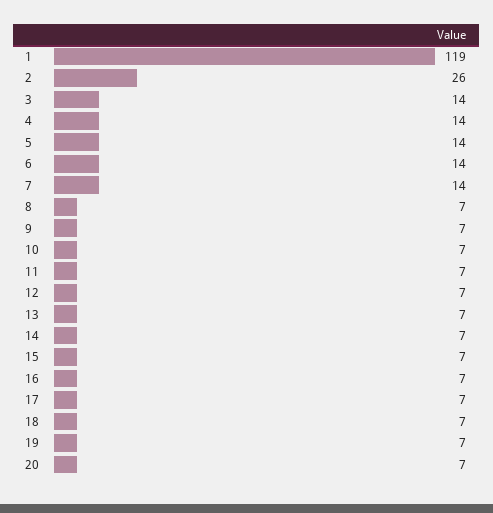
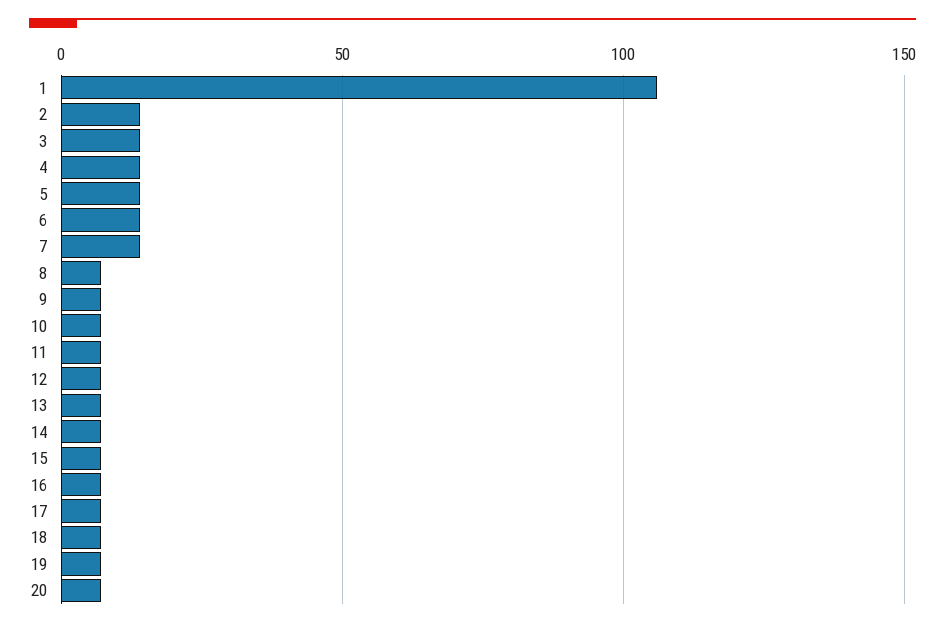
1: 119 -> 105
2: 26 -> 15

